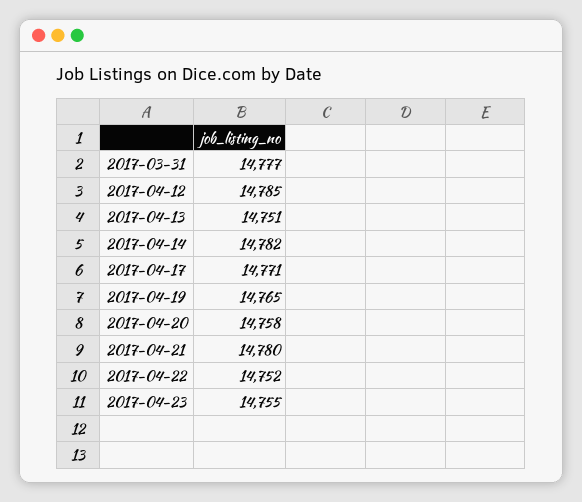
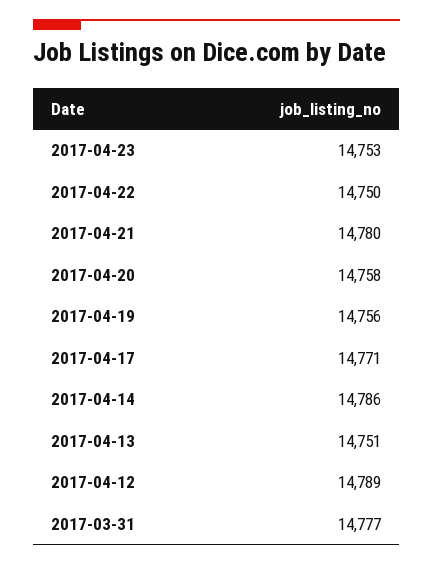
2017-04-12: 14785 -> 14789
2017-04-14: 14782 -> 14786
2017-04-19: 14765 -> 14756
2017-04-22: 14752 -> 14750
2017-04-23: 14755 -> 14753

